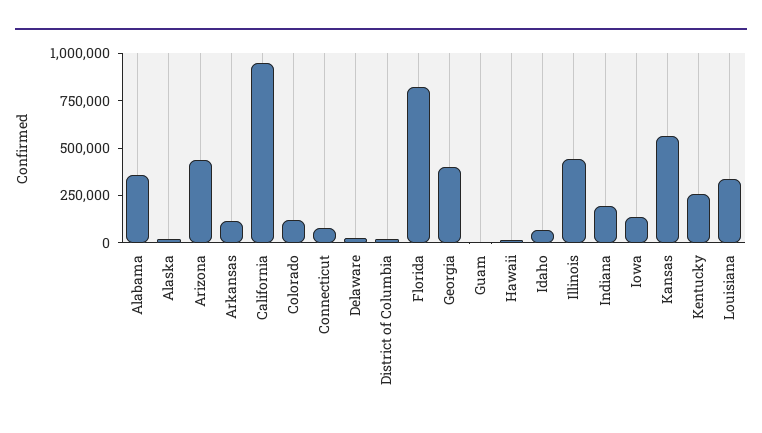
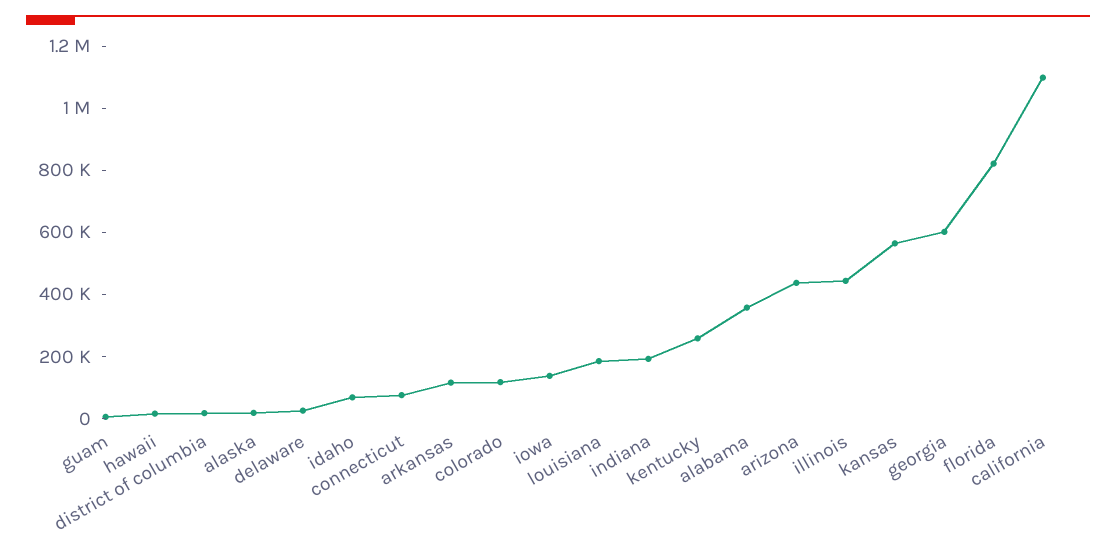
California: 950000 -> 1100000
Georgia: 400000 -> 600000
Louisiana: 350000 -> 200000

